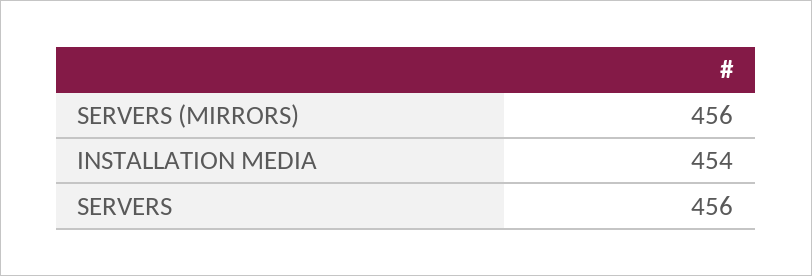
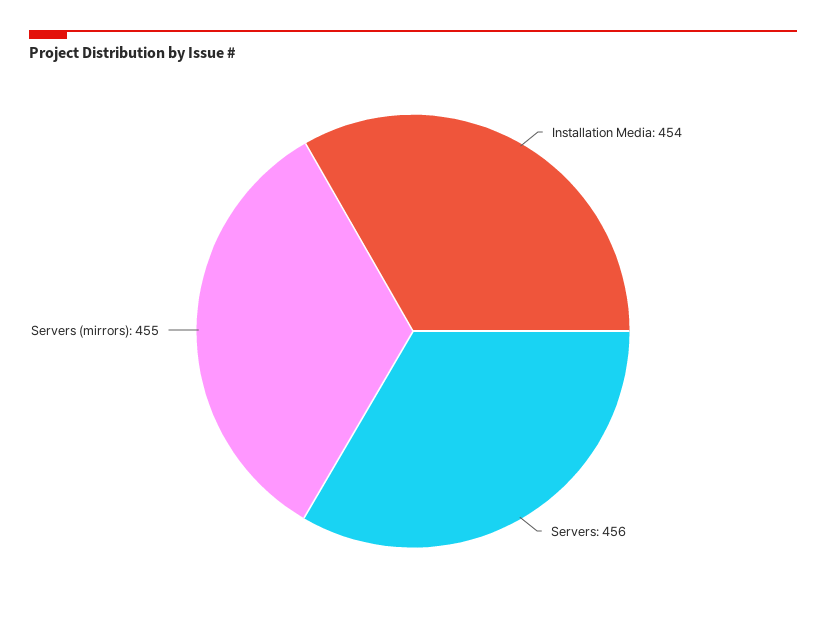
SERVERS (MIRRORS): 456 -> 455

